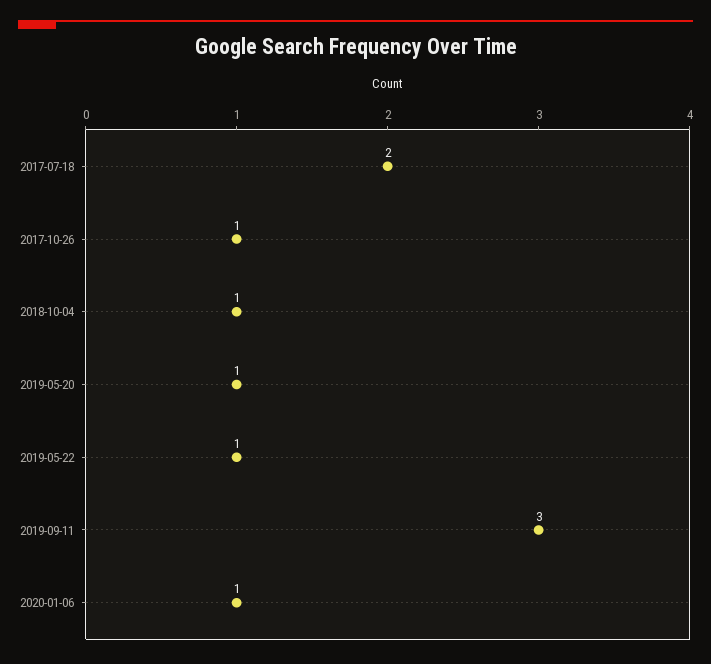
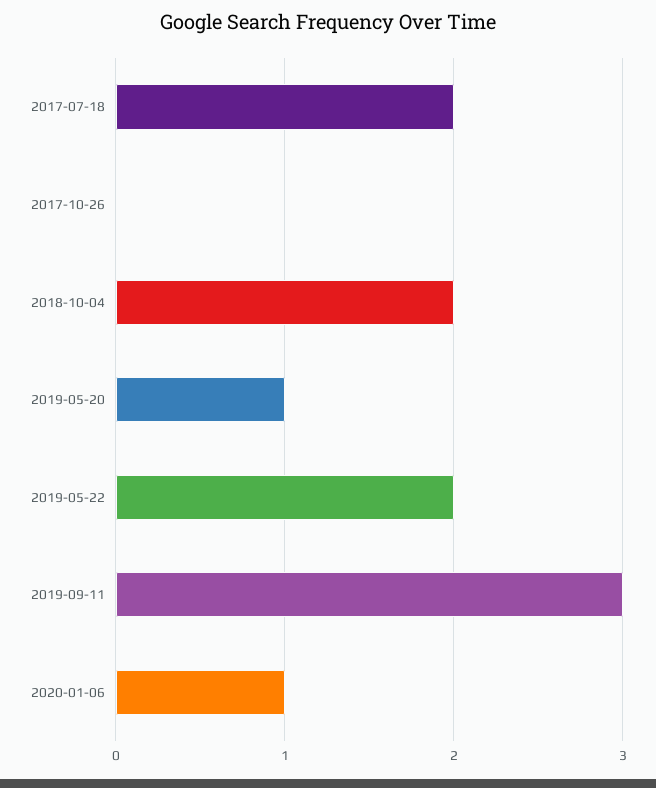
2017-10-26: 1 -> 0
2018-10-04: 1 -> 2
2019-05-22: 1 -> 2

